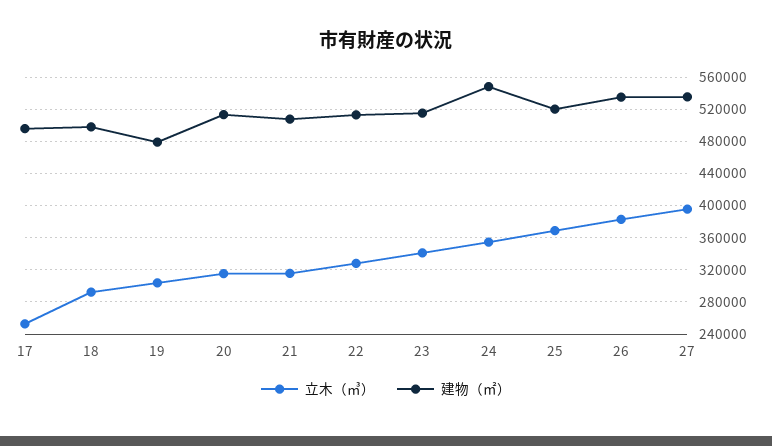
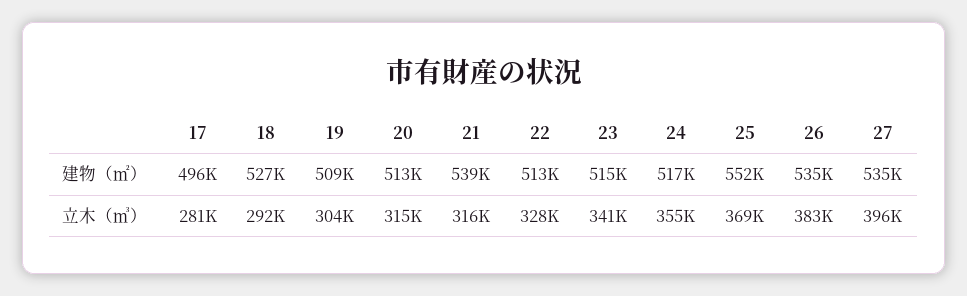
立木（㎥）, 17: 250000 -> 281000
建物（㎡）, 18: 500000 -> 527000
建物（㎡）, 19: 480000 -> 509000
建物（㎡）, 21: 510000 -> 539000
建物（㎡）, 24: 550000 -> 517000
建物（㎡）, 25: 520000 -> 552000

